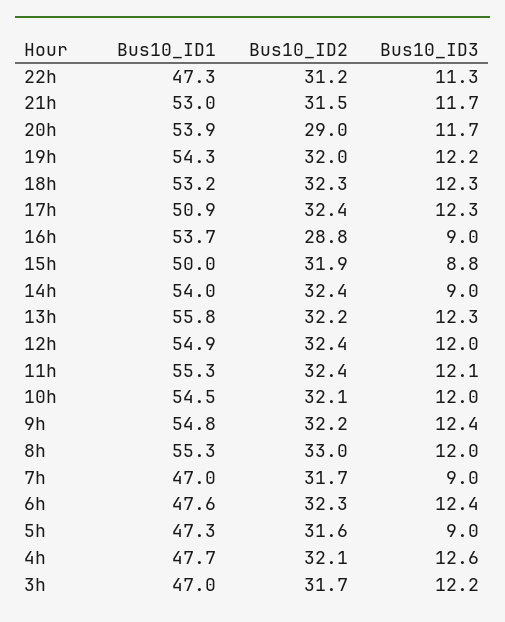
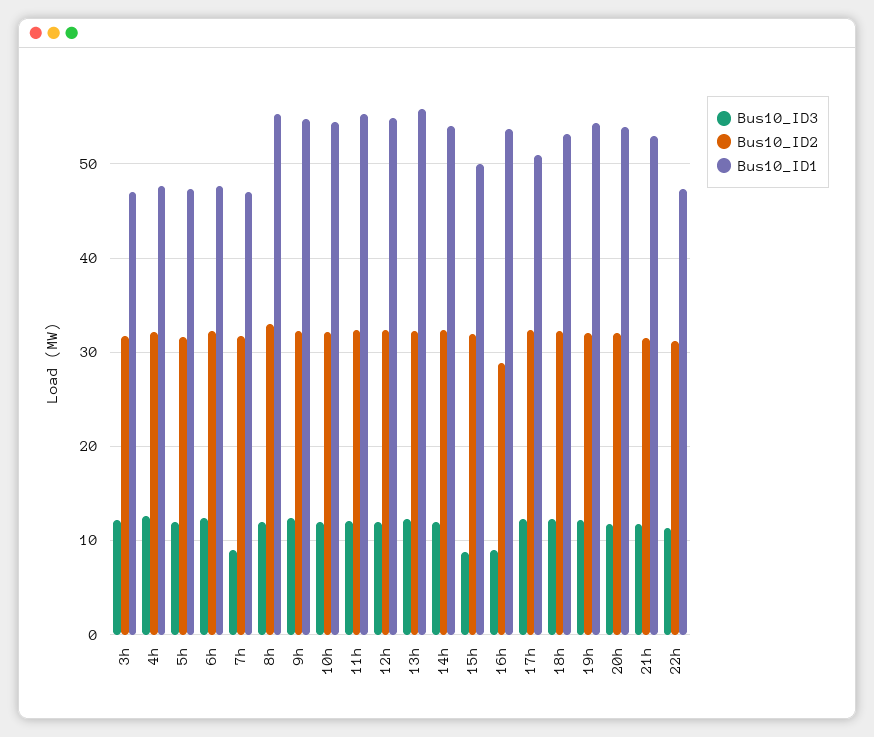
Bus10_ID2, 20h: 29 -> 32
Bus10_ID3, 14h: 9 -> 12
Bus10_ID3, 5h: 9 -> 12

